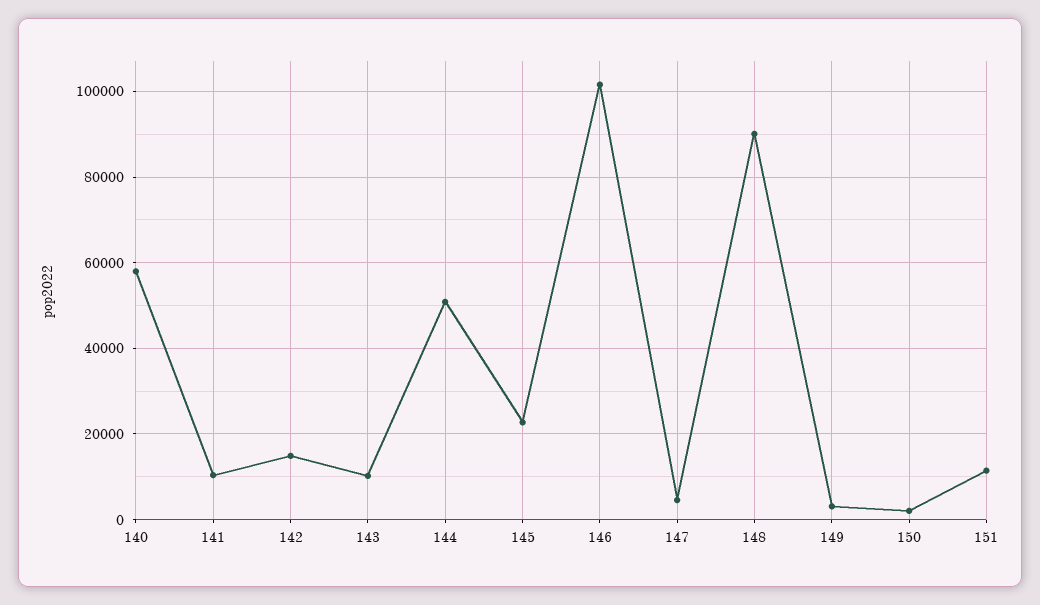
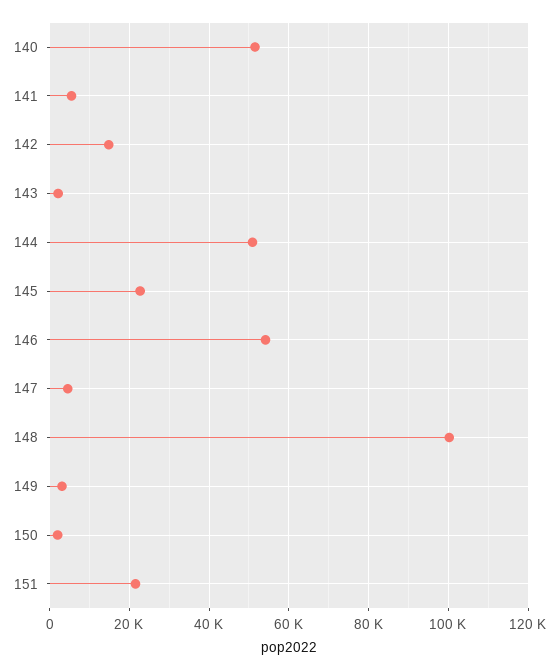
140: 58000 -> 52000
141: 10000 -> 6000
143: 10000 -> 2000
146: 102000 -> 54000
148: 90000 -> 100000
151: 12000 -> 22000

